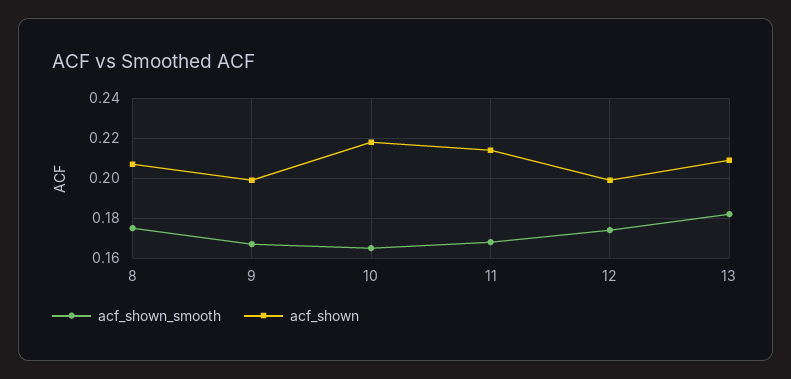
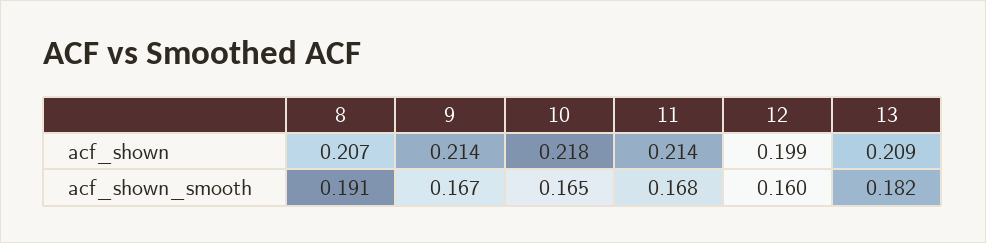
acf_shown_smooth, 8: 0.175 -> 0.191
acf_shown, 9: 0.2 -> 0.214
acf_shown_smooth, 12: 0.175 -> 0.16

